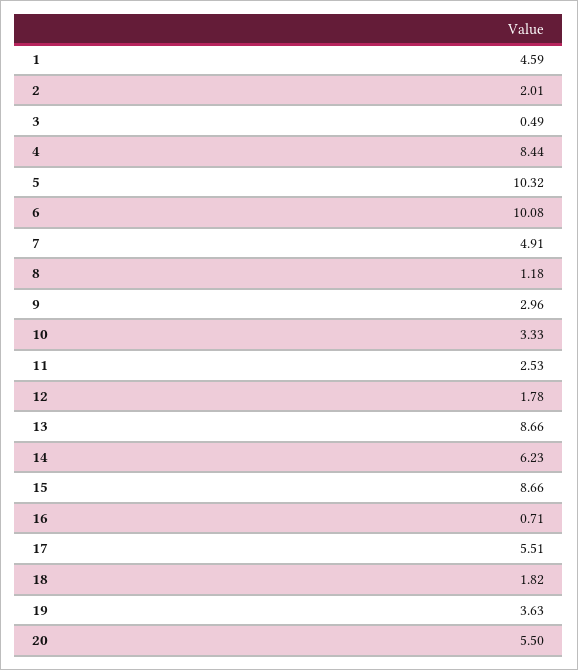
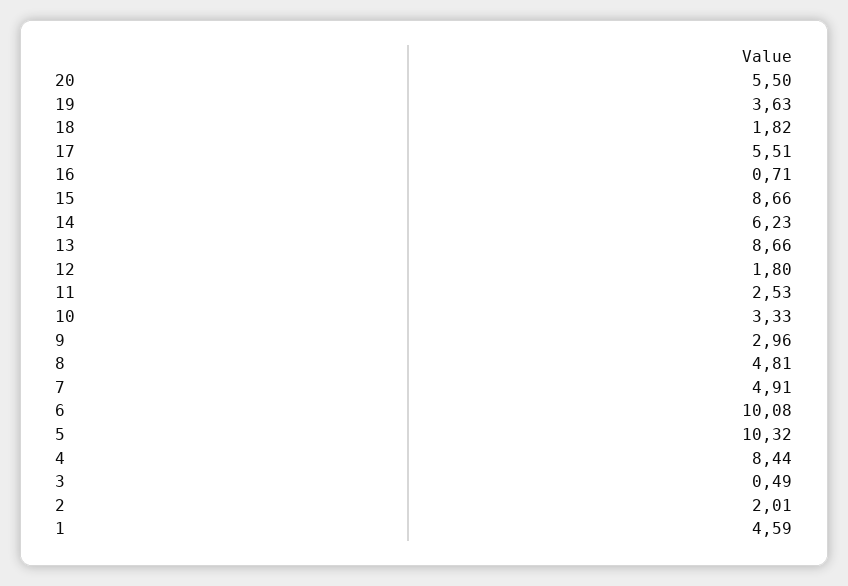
8: 1.18 -> 4.81
12: 1.78 -> 1.8

